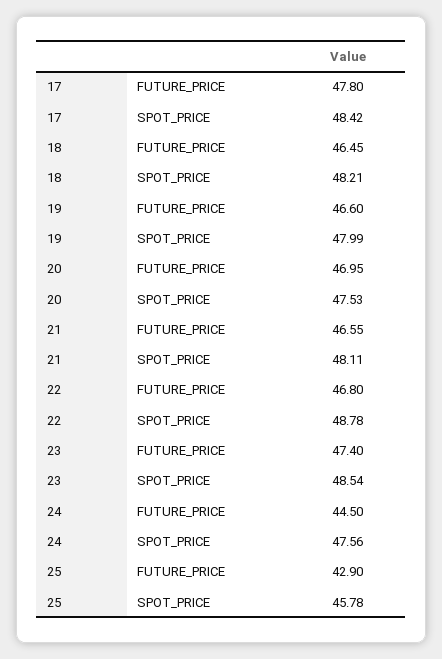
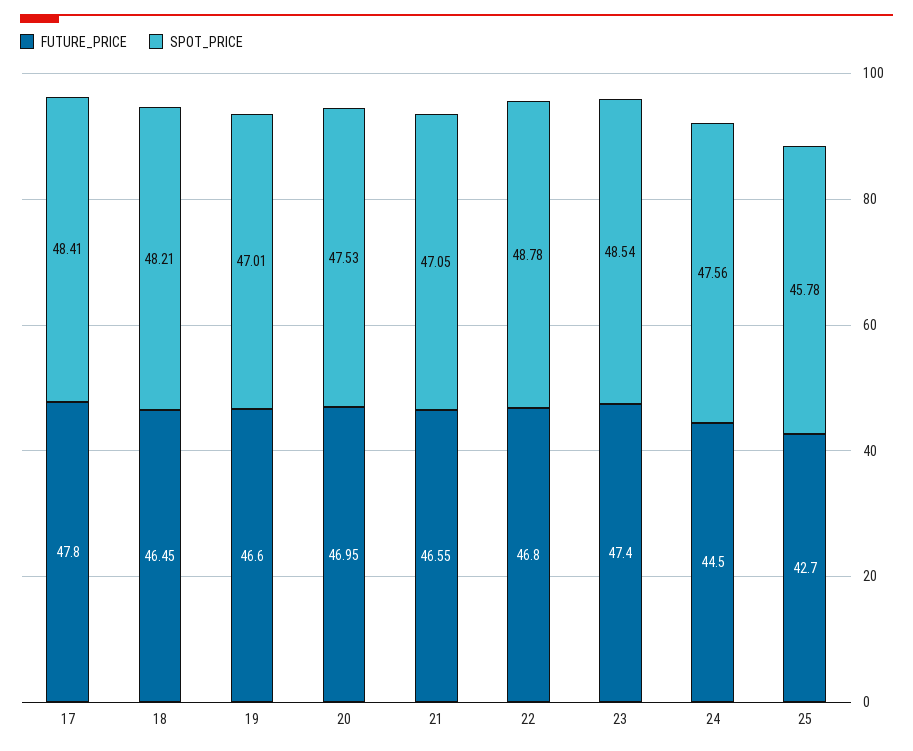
SPOT_PRICE, 17: 48.42 -> 48.41
SPOT_PRICE, 19: 47.99 -> 47.01
SPOT_PRICE, 21: 48.11 -> 47.05
FUTURE_PRICE, 25: 42.9 -> 42.7

